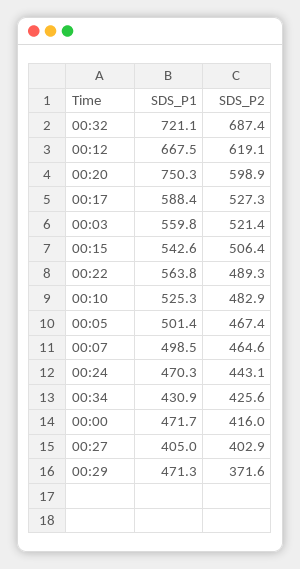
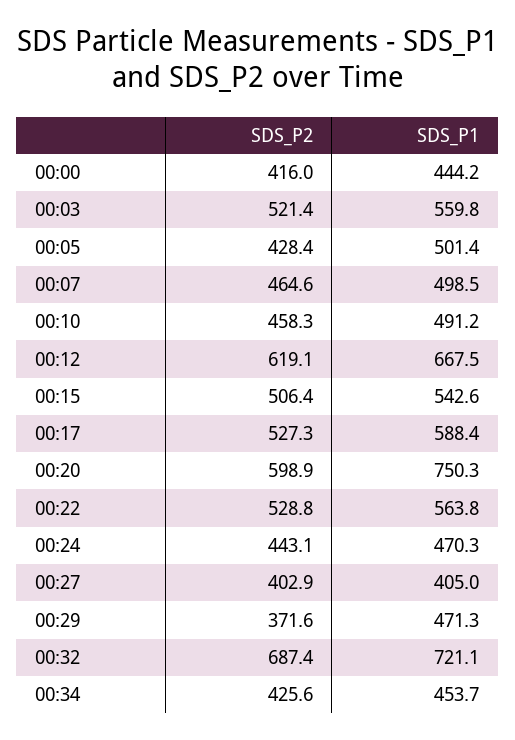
SDS_P2, 00:22: 489.3 -> 528.8
SDS_P1, 00:10: 525.3 -> 491.2
SDS_P2, 00:10: 482.9 -> 458.3
SDS_P2, 00:05: 467.4 -> 428.4
SDS_P1, 00:34: 430.9 -> 453.7
SDS_P1, 00:00: 471.7 -> 444.2

